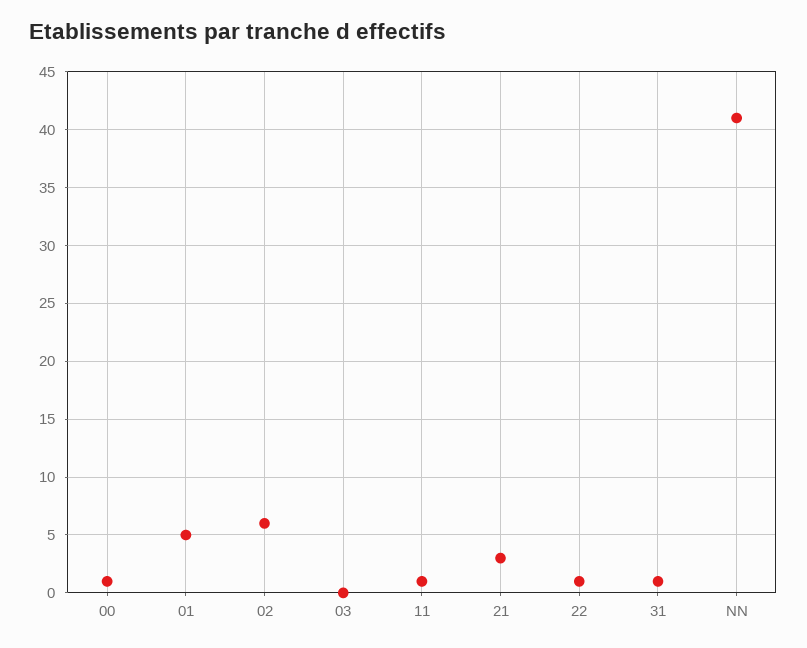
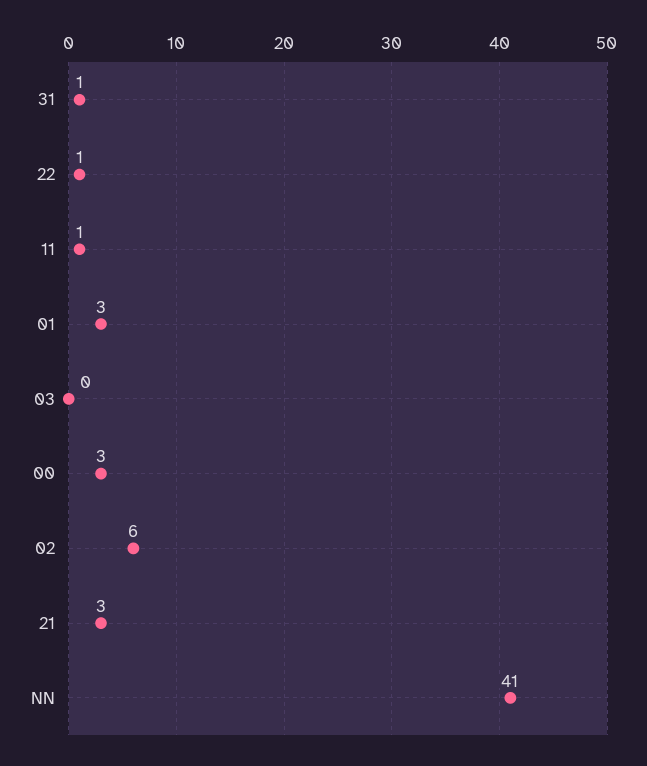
00: 1 -> 3
01: 5 -> 3

